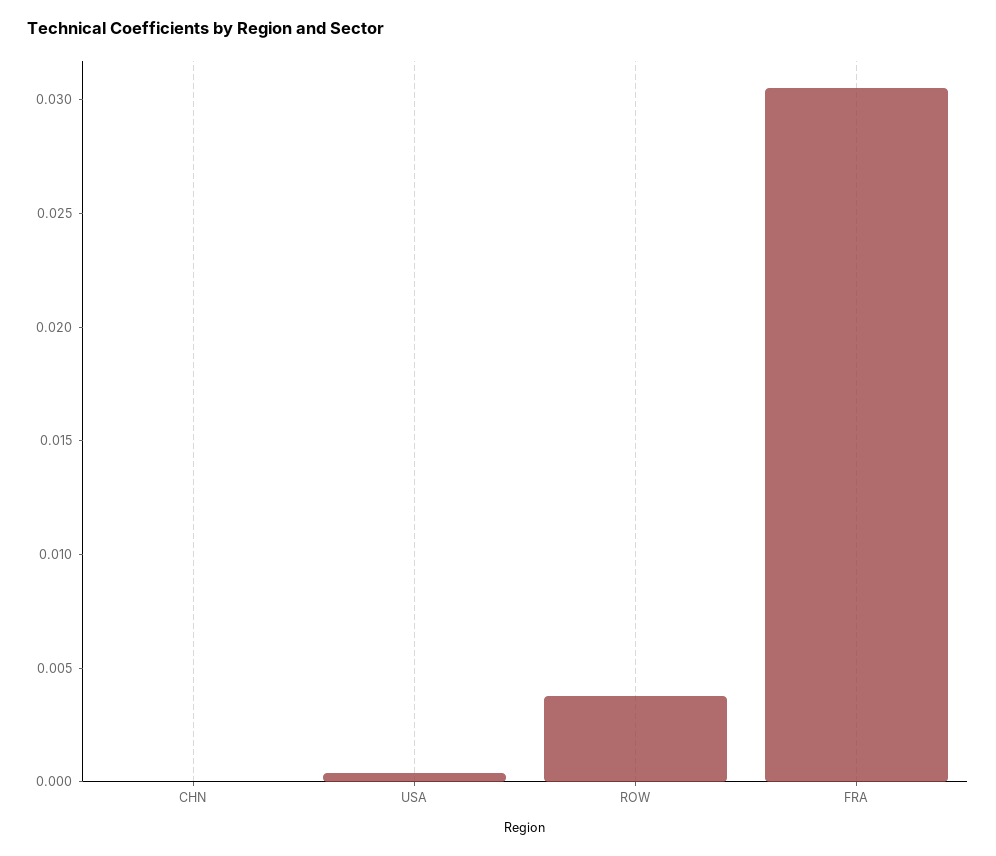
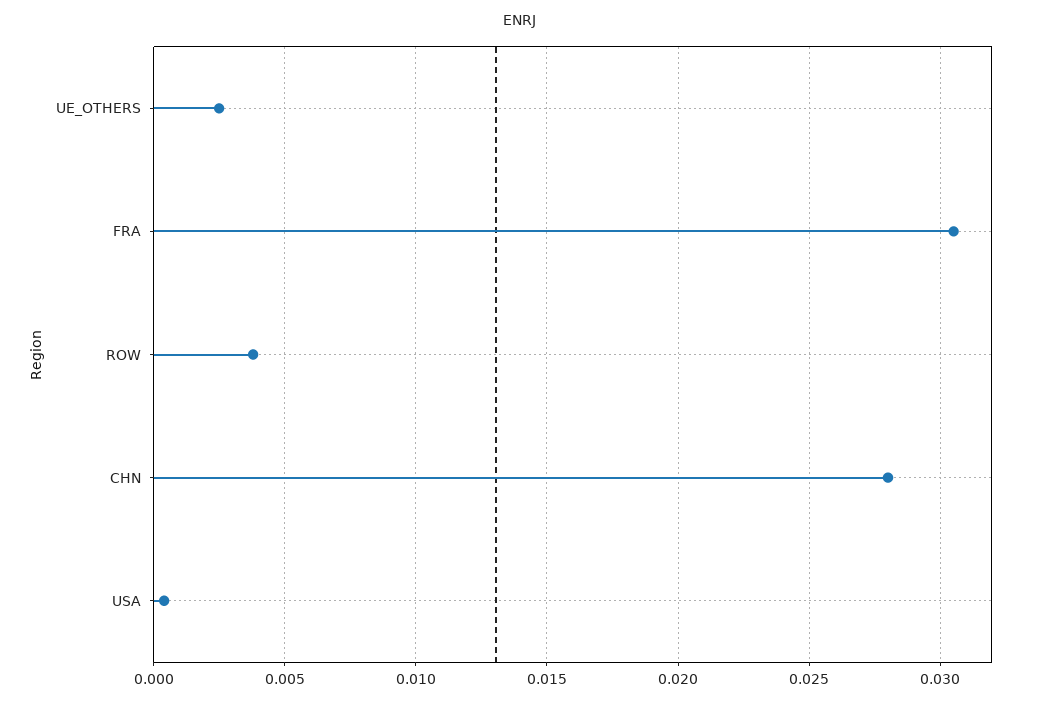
CHN: 0 -> 0.028
UE_OTHERS: none -> 0.0025

